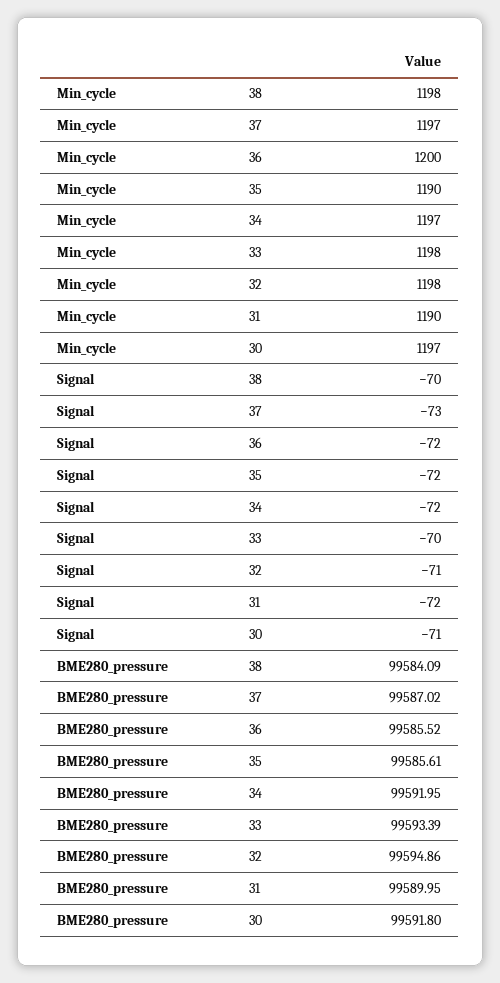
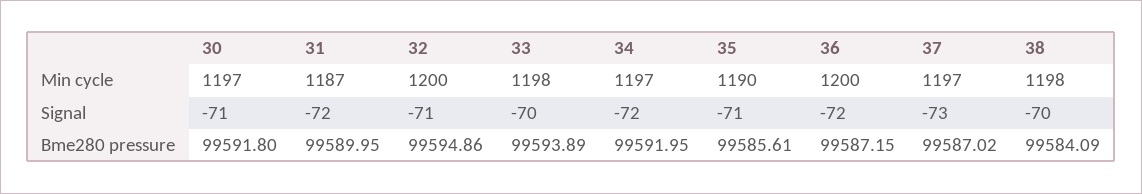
Min_cycle, 32: 1198 -> 1200
Min_cycle, 31: 1190 -> 1187
Signal, 35: -72 -> -71
BME280_pressure, 36: 99585.52 -> 99587.15
BME280_pressure, 33: 99593.39 -> 99593.89

